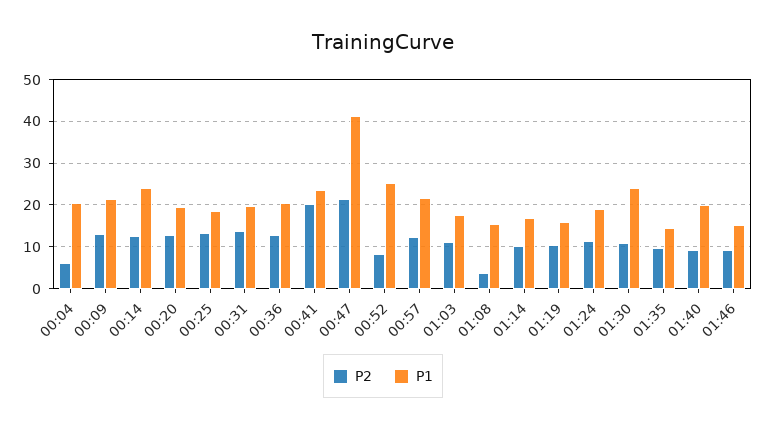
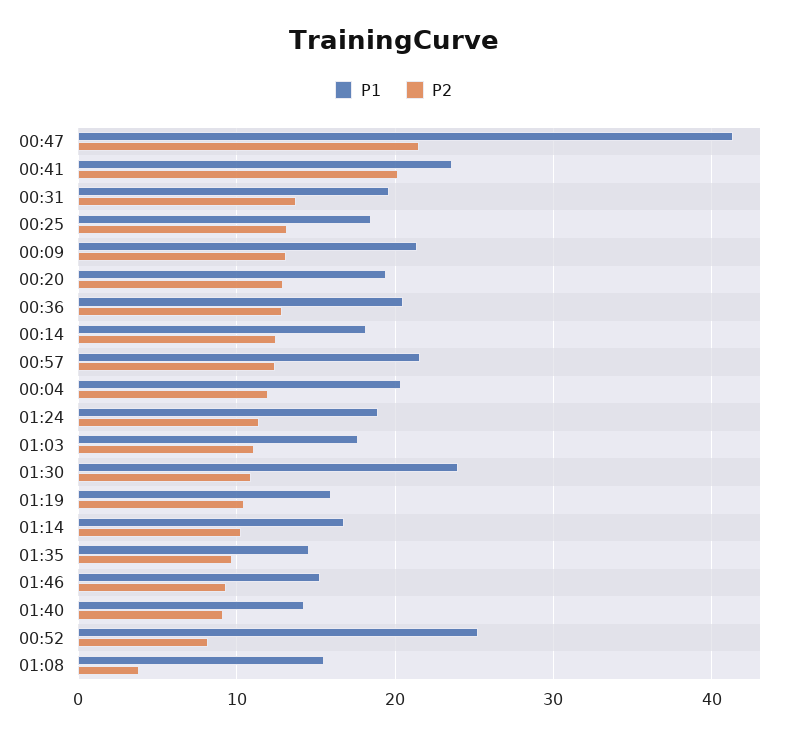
P2, 00:04: 6 -> 12
P1, 00:14: 24 -> 18
P1, 01:40: 20 -> 14

